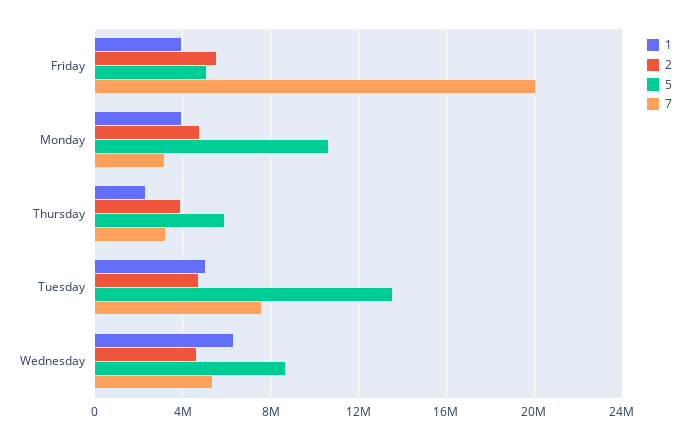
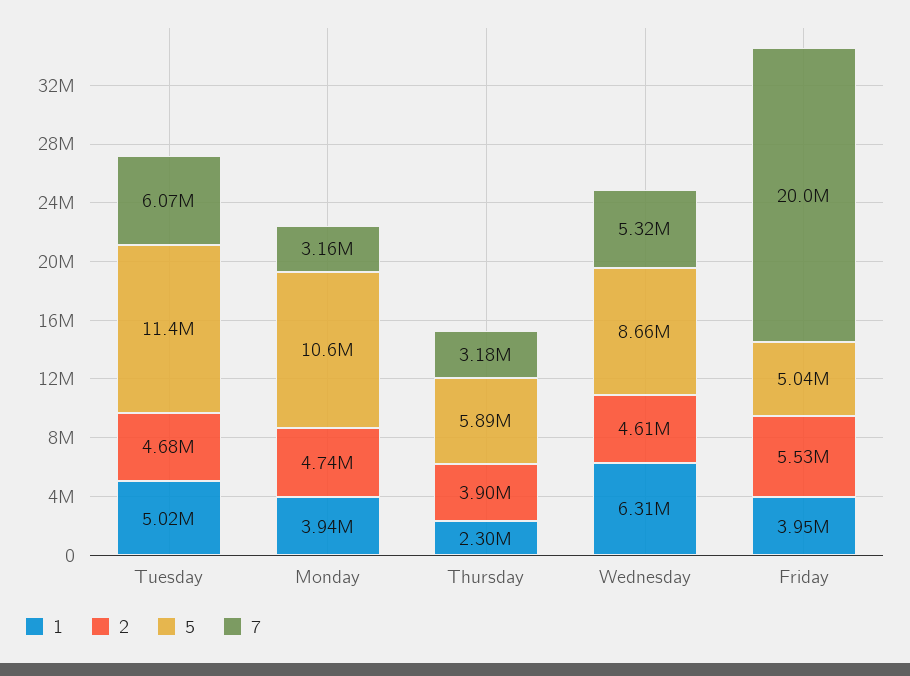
5, Tuesday: 13500000 -> 11400000
7, Tuesday: 7500000 -> 6070000

